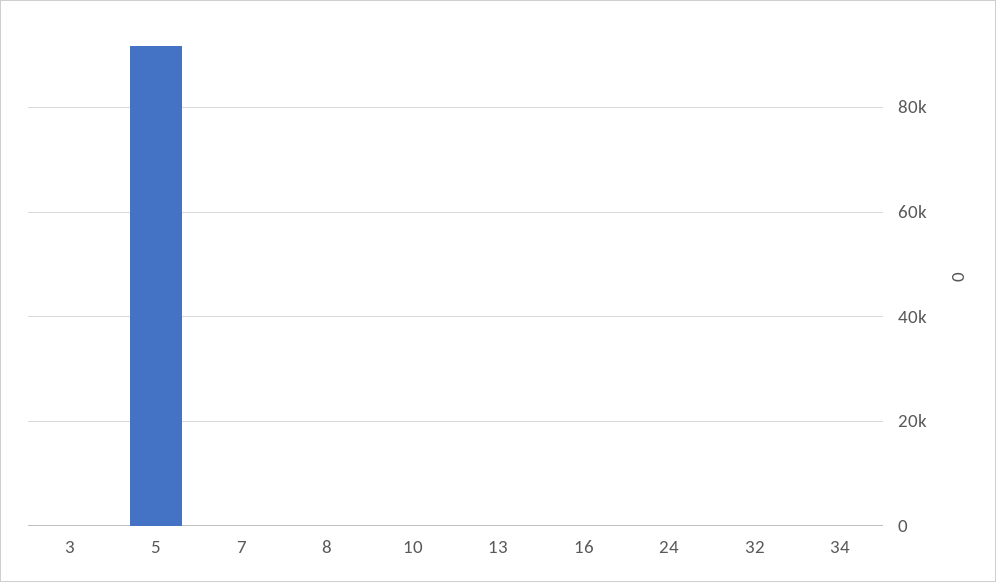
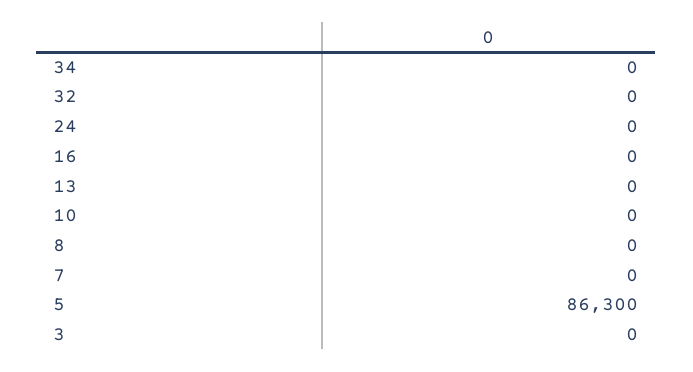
5: 92000 -> 86300

